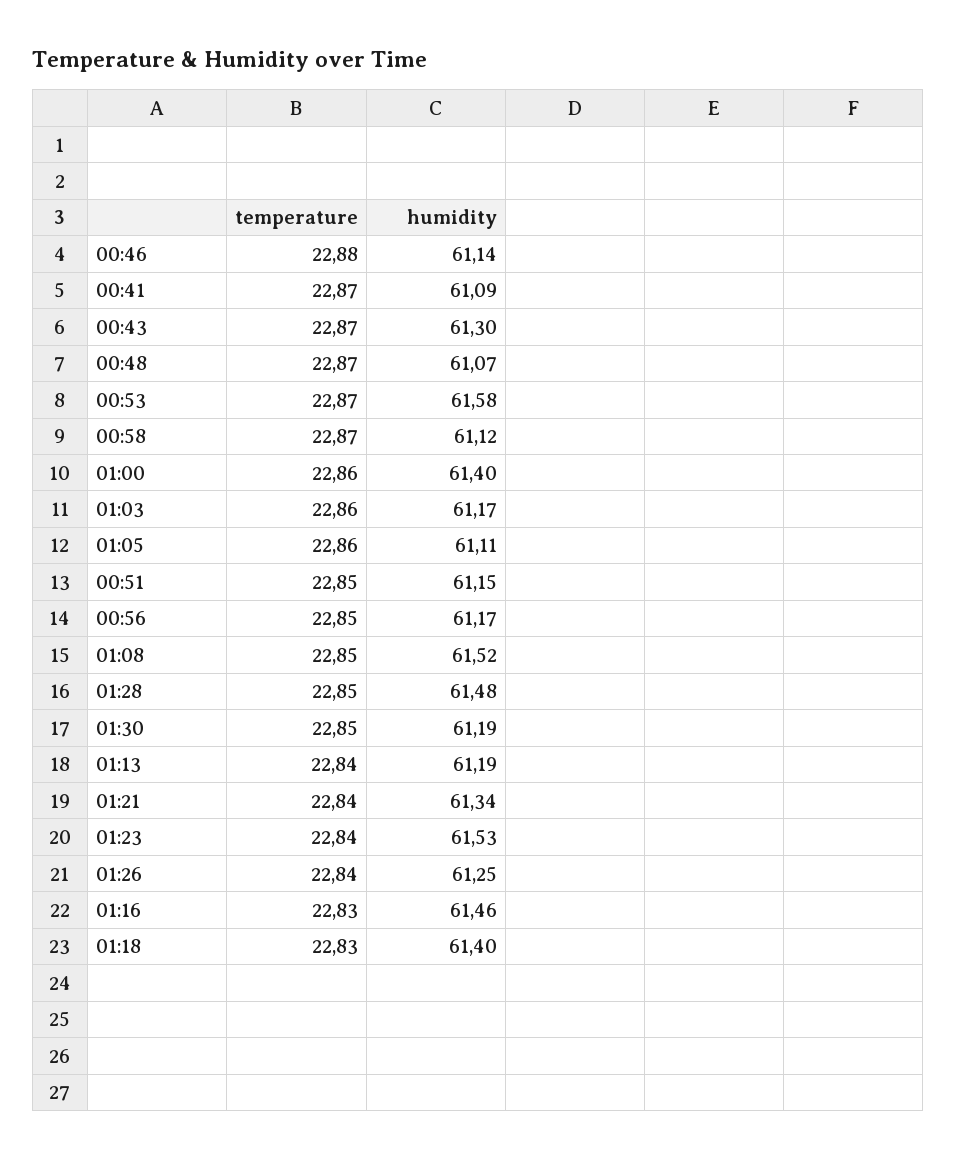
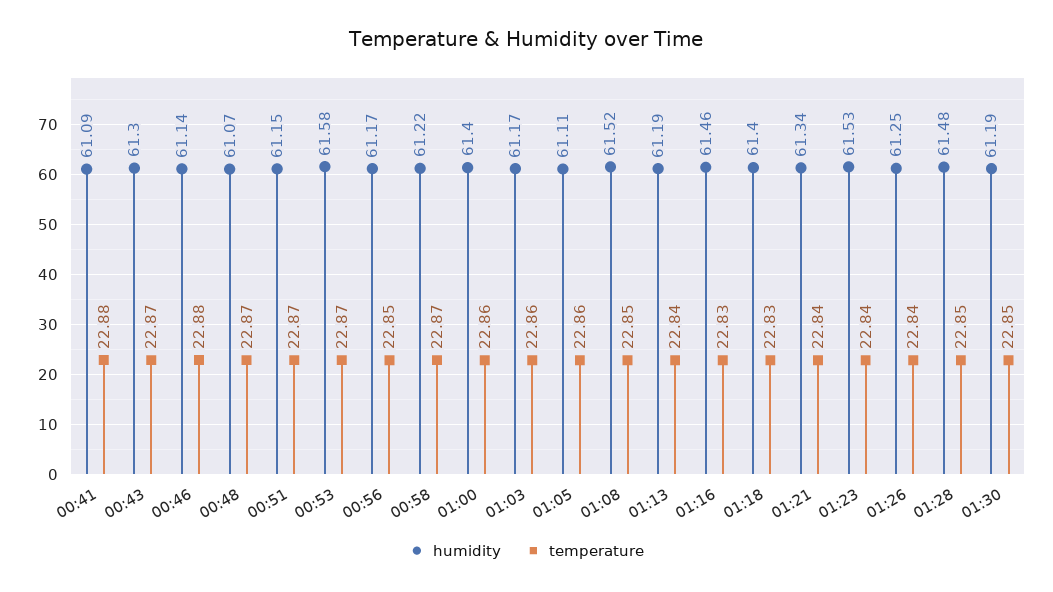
temperature, 00:41: 22.87 -> 22.88
humidity, 00:58: 61.12 -> 61.22
temperature, 00:51: 22.85 -> 22.87

